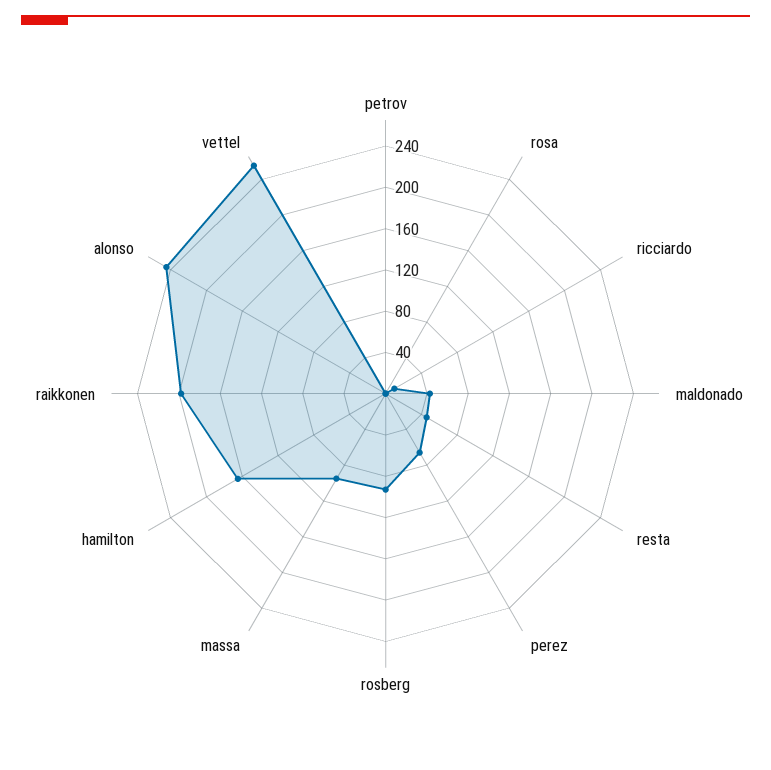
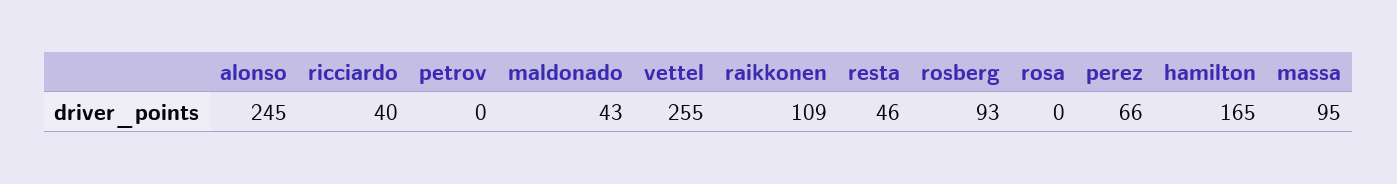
ricciardo: 10 -> 40
raikkonen: 200 -> 109

